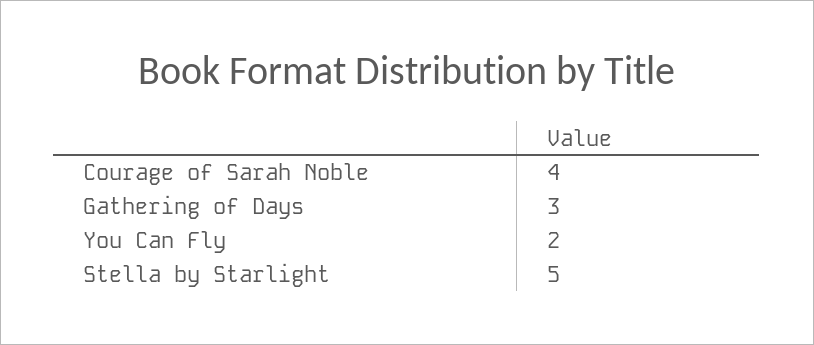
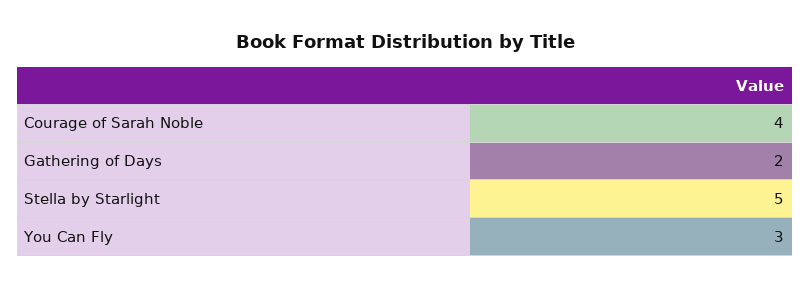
Gathering of Days: 3 -> 2
You Can Fly: 2 -> 3

